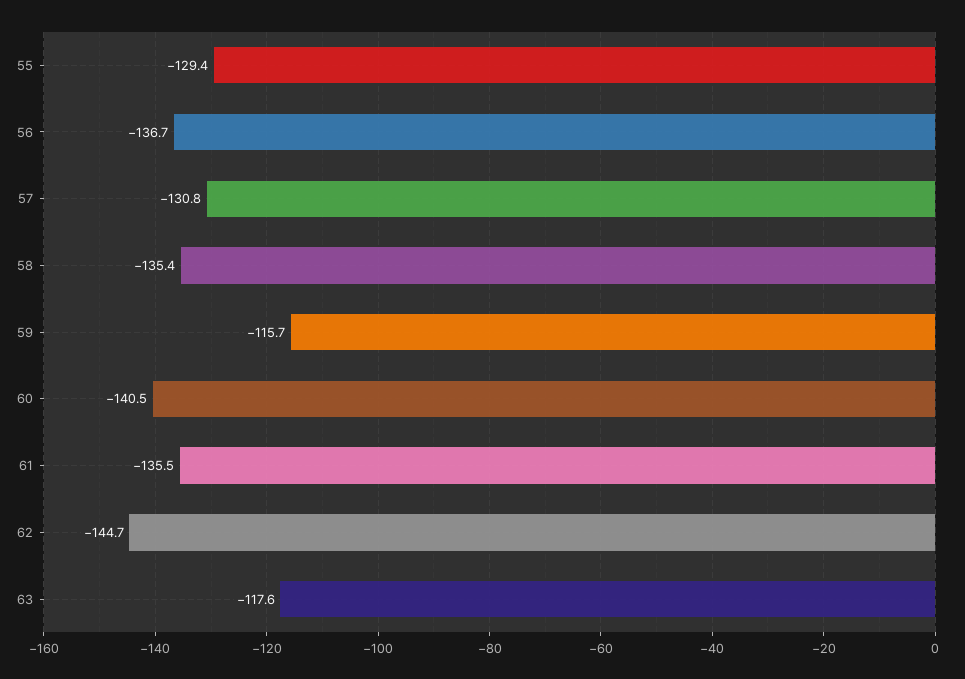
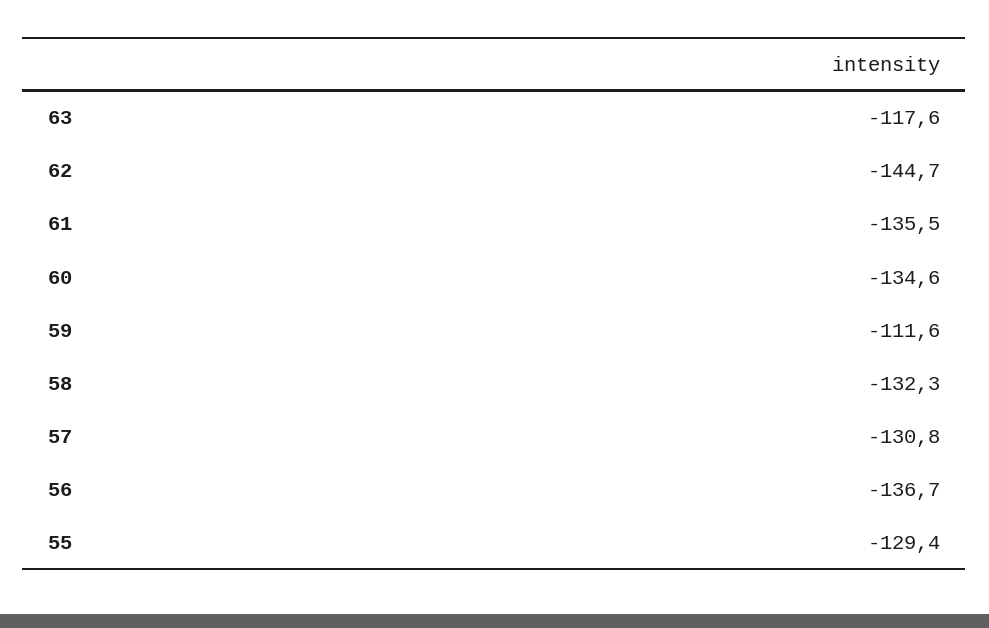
58: -135.4 -> -132.3
59: -115.7 -> -111.6
60: -140.5 -> -134.6

